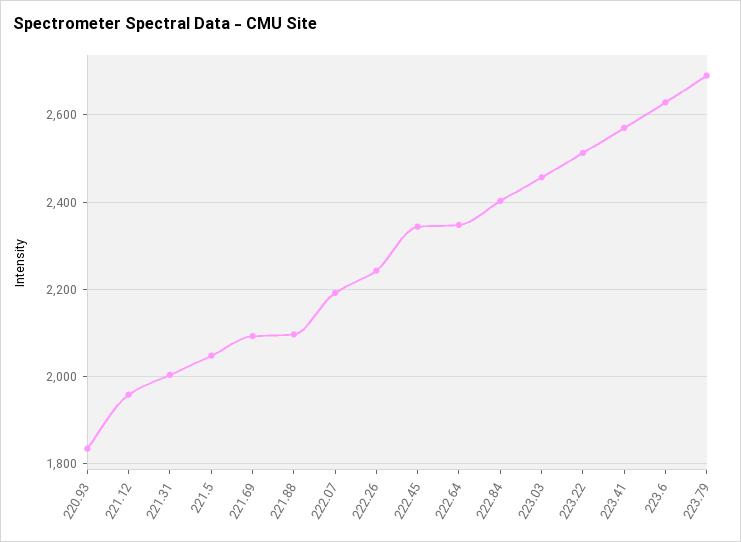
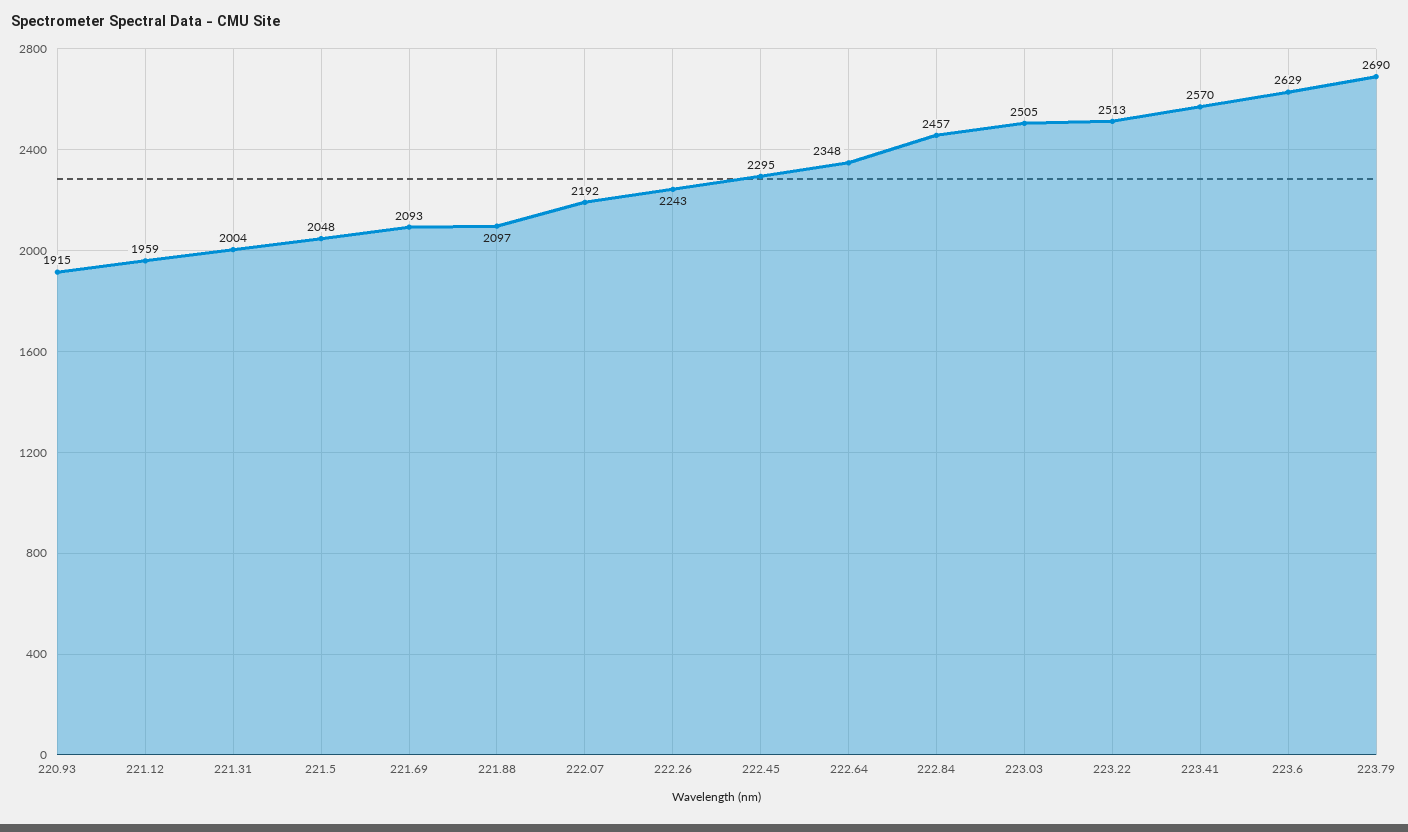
220.93: 1840 -> 1915
222.45: 2340 -> 2295
222.84: 2400 -> 2457
223.03: 2460 -> 2505

